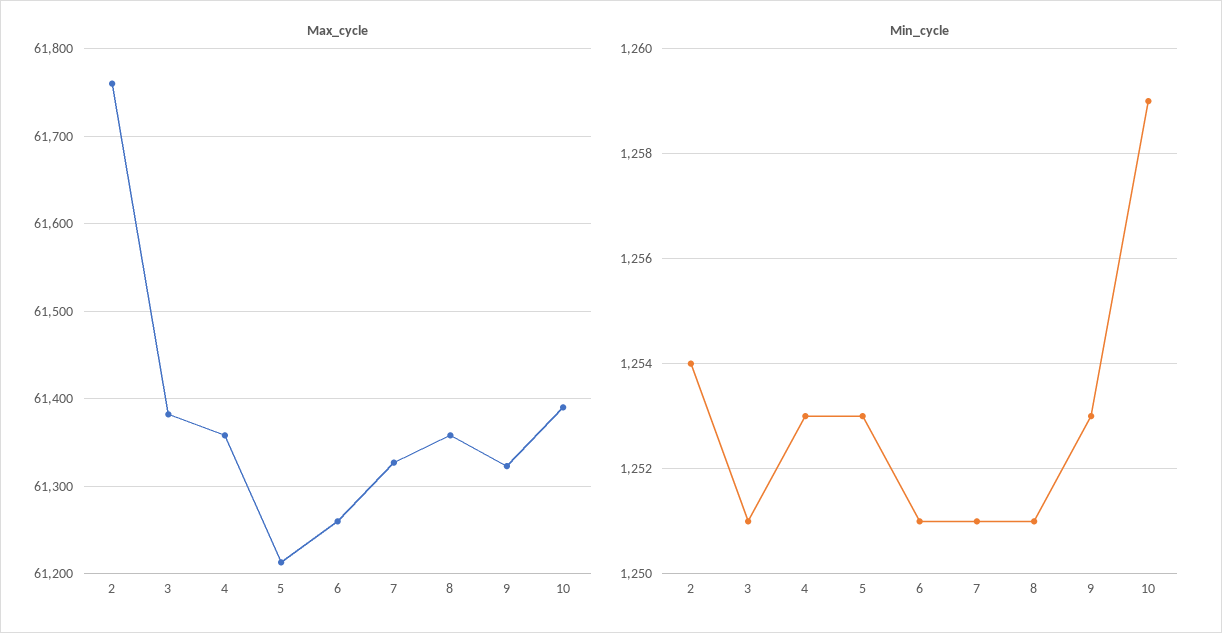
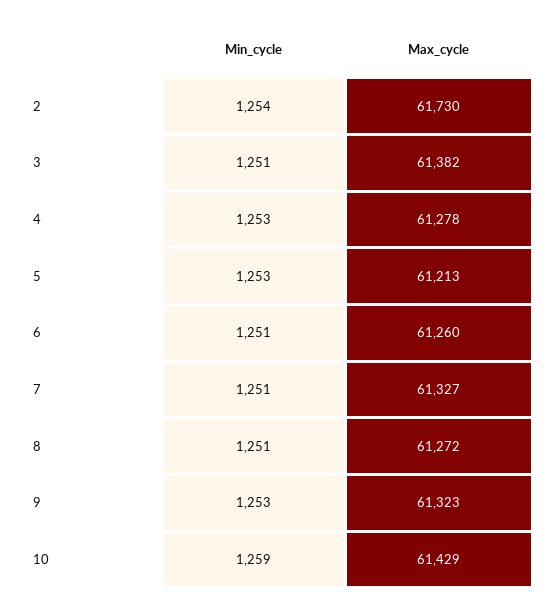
Max_cycle, 2: 61760 -> 61730
Max_cycle, 4: 61360 -> 61278
Max_cycle, 8: 61360 -> 61272
Max_cycle, 10: 61390 -> 61429

